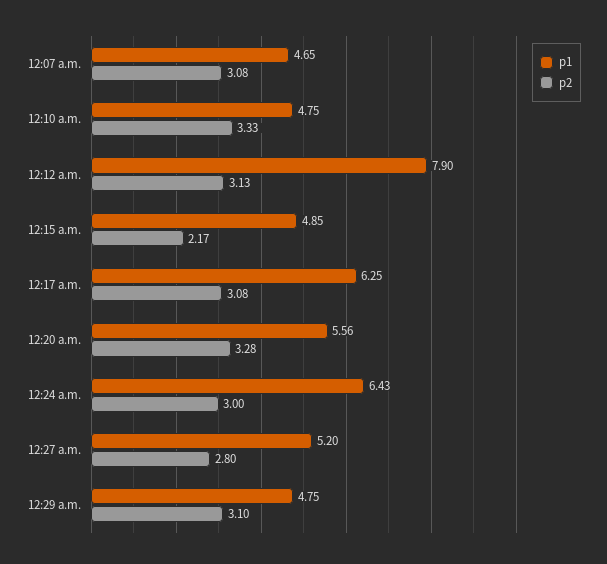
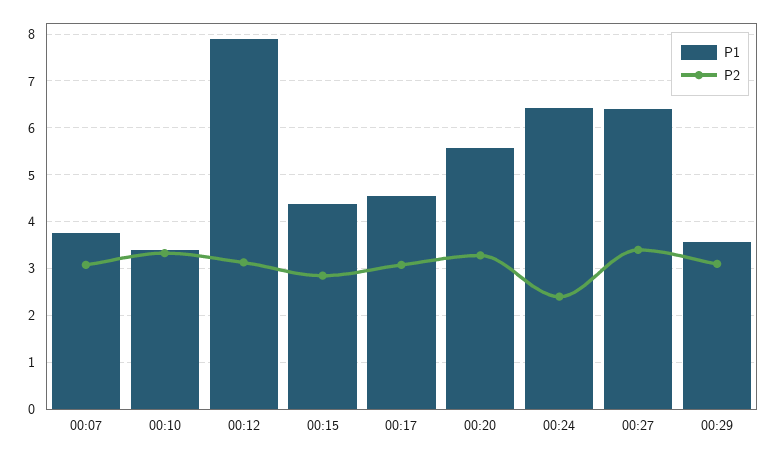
p1, 12:07 a.m.: 4.65 -> 3.8
p1, 12:10 a.m.: 4.75 -> 3.4
p1, 12:15 a.m.: 4.85 -> 4.4
p2, 12:15 a.m.: 2.17 -> 2.8
p1, 12:17 a.m.: 6.25 -> 4.6
p2, 12:24 a.m.: 3 -> 2.4
p1, 12:27 a.m.: 5.2 -> 6.4
p2, 12:27 a.m.: 2.8 -> 3.4
p1, 12:29 a.m.: 4.75 -> 3.6

